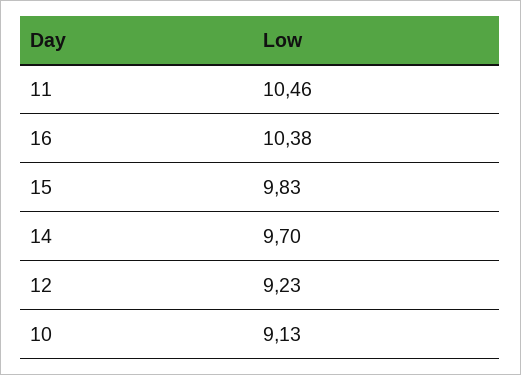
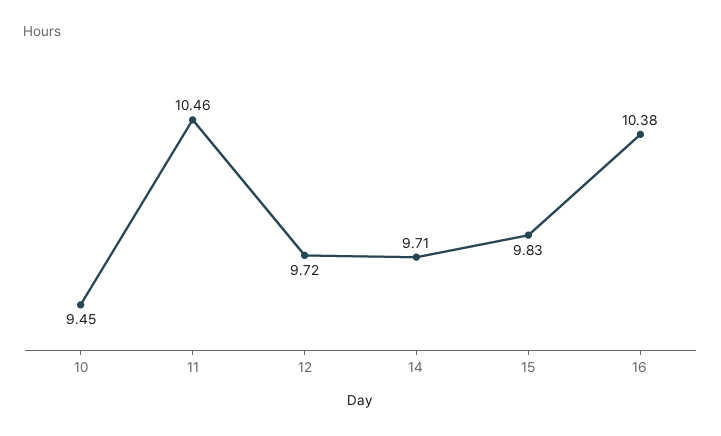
14: 9.7 -> 9.71
12: 9.23 -> 9.72
10: 9.13 -> 9.45

